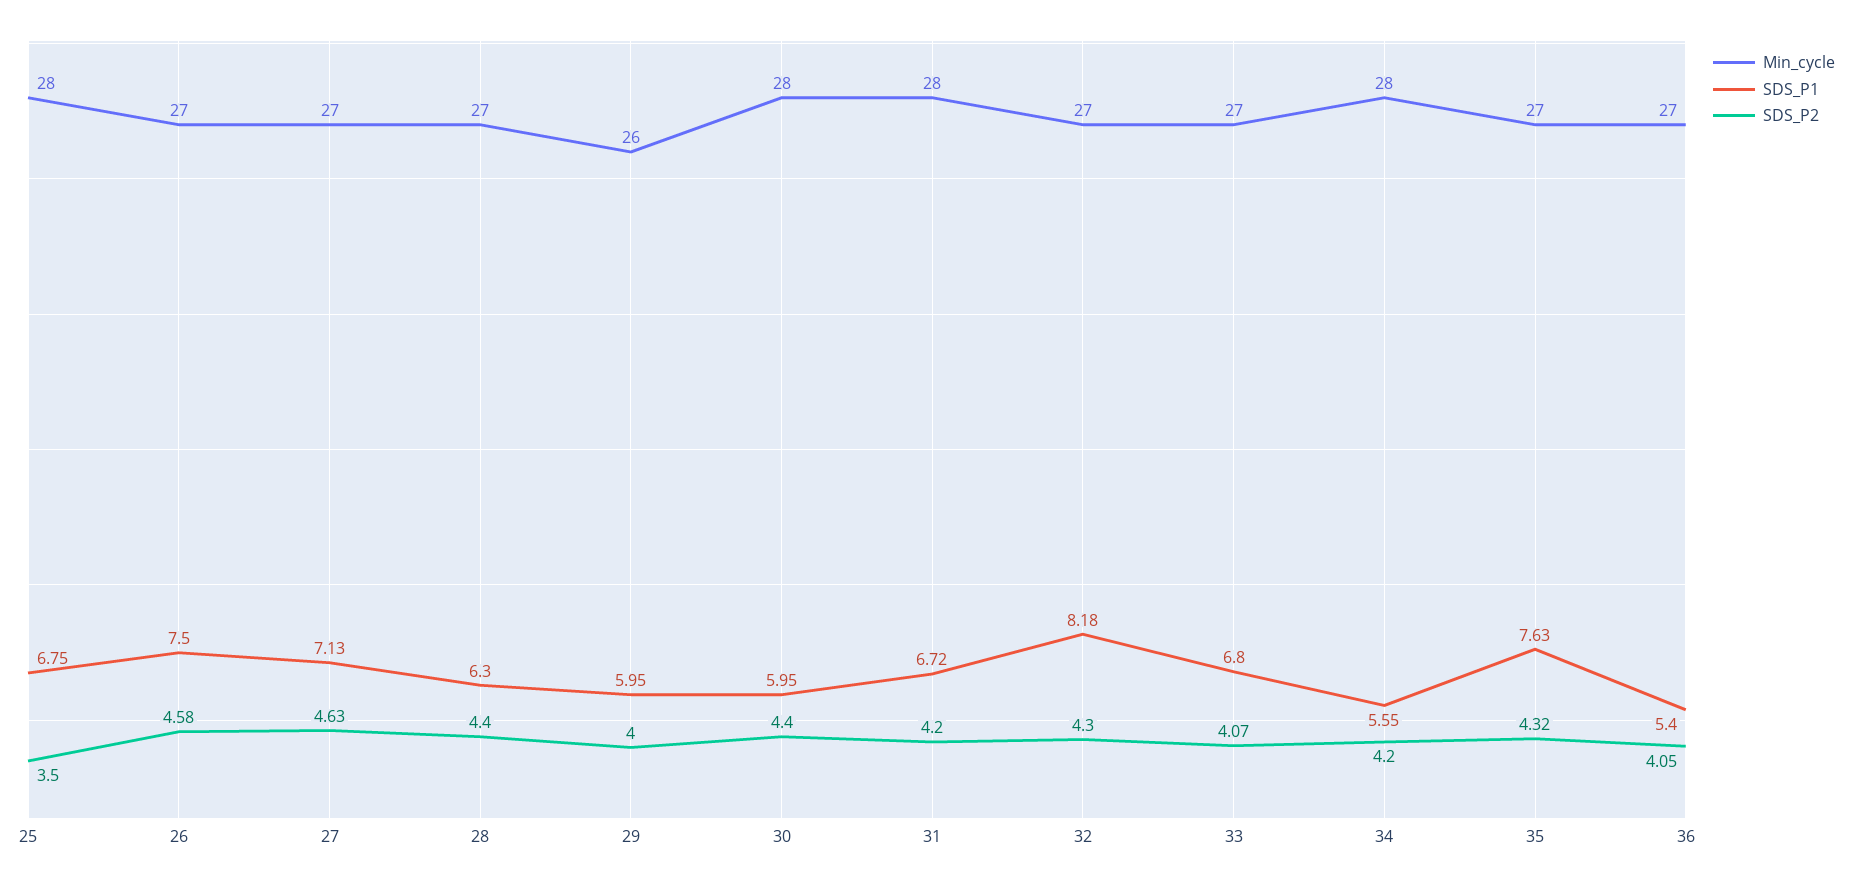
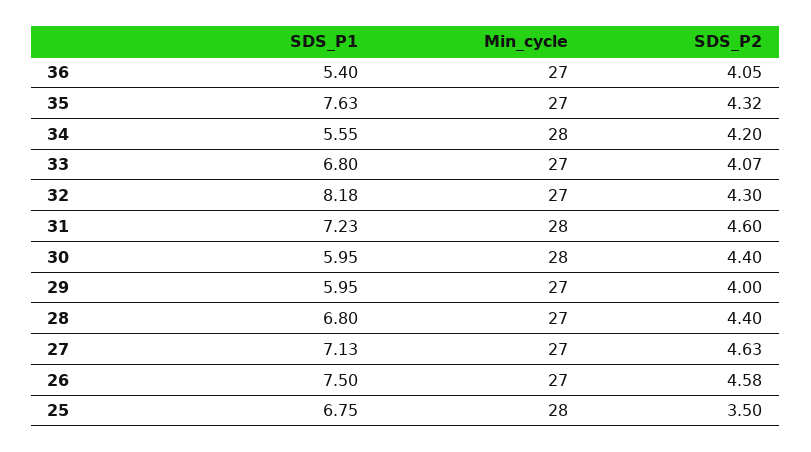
SDS_P1, 28: 6.3 -> 6.8
Min_cycle, 29: 26 -> 27
SDS_P1, 31: 6.72 -> 7.23
SDS_P2, 31: 4.2 -> 4.6

